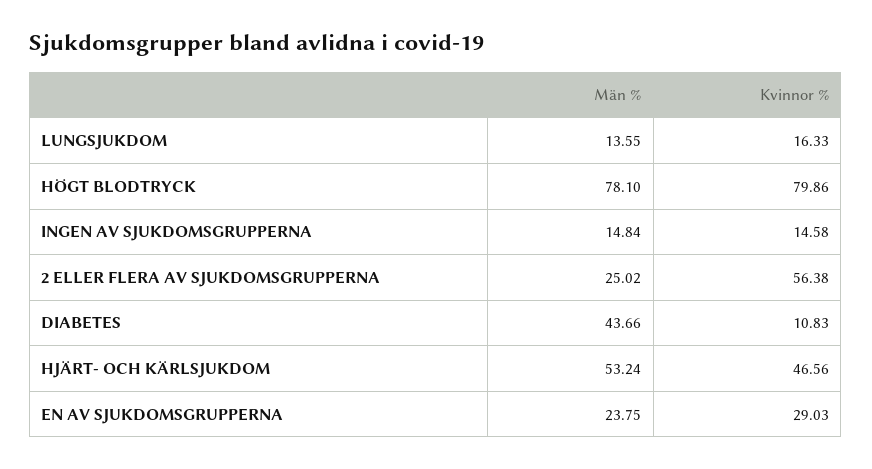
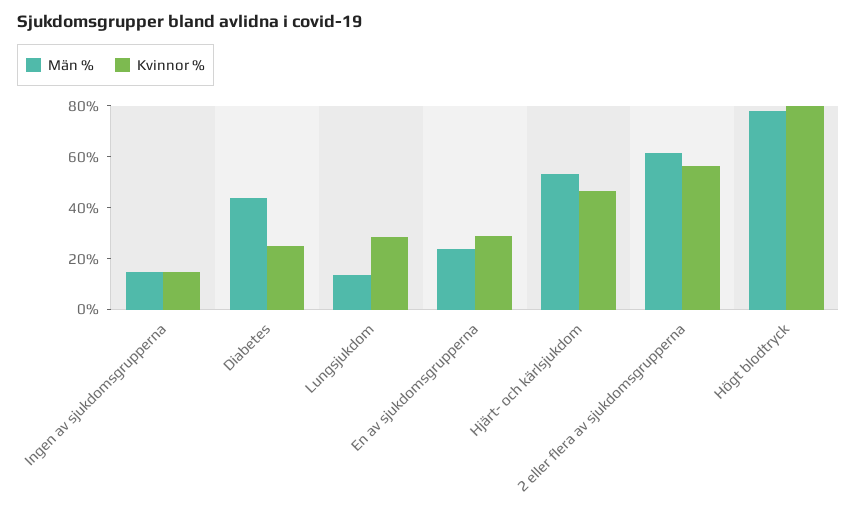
Kvinnor %, LUNGSJUKDOM: 16.33 -> 30
Män %, 2 ELLER FLERA AV SJUKDOMSGRUPPERNA: 25.02 -> 60
Kvinnor %, DIABETES: 10.83 -> 25

